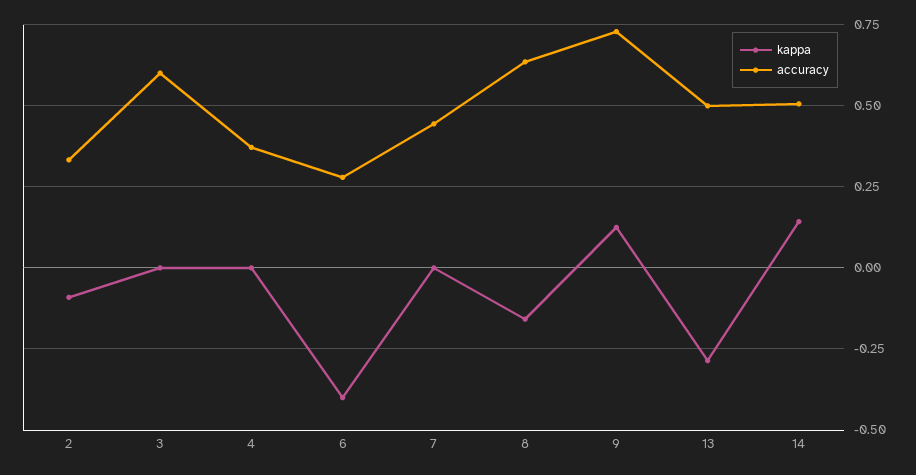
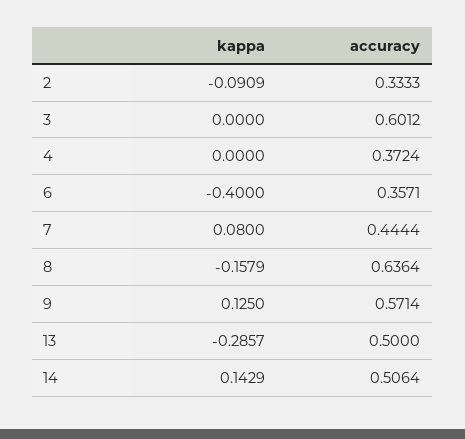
accuracy, 6: 0.275 -> 0.3571
kappa, 7: 0 -> 0.08
accuracy, 9: 0.725 -> 0.5714

